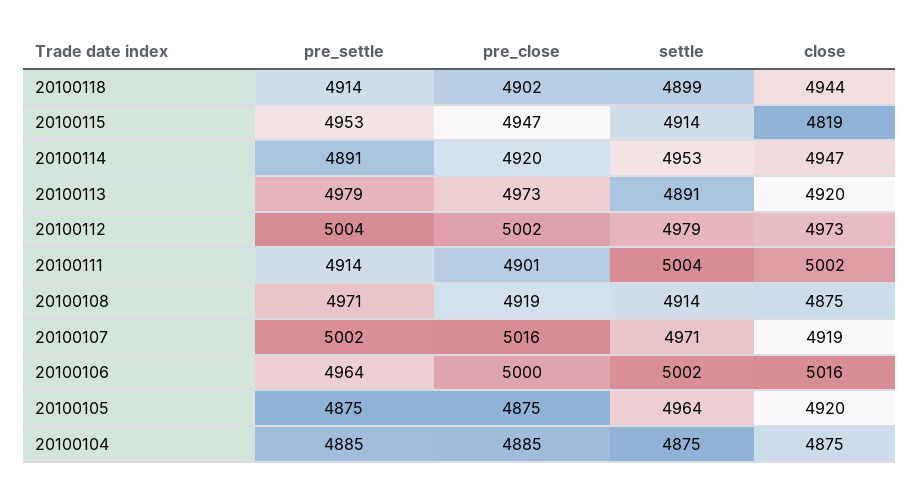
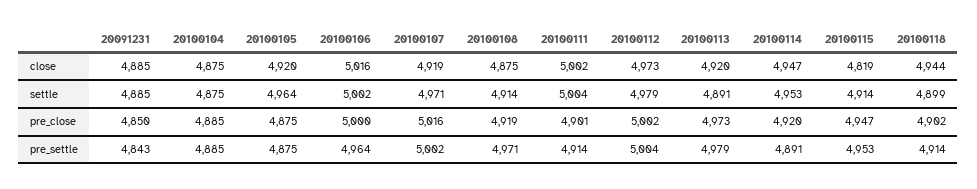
close, 20091231: none -> 4885
settle, 20091231: none -> 4885
pre_close, 20091231: none -> 4850
pre_settle, 20091231: none -> 4843

